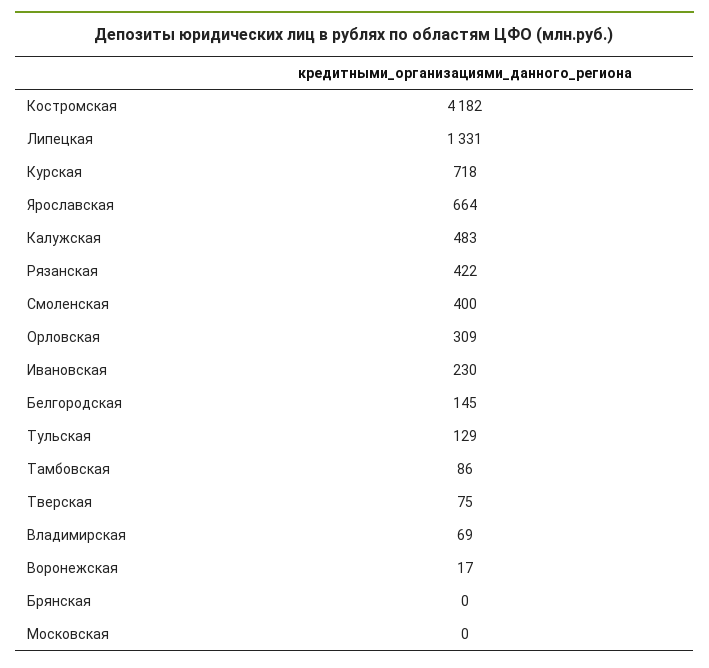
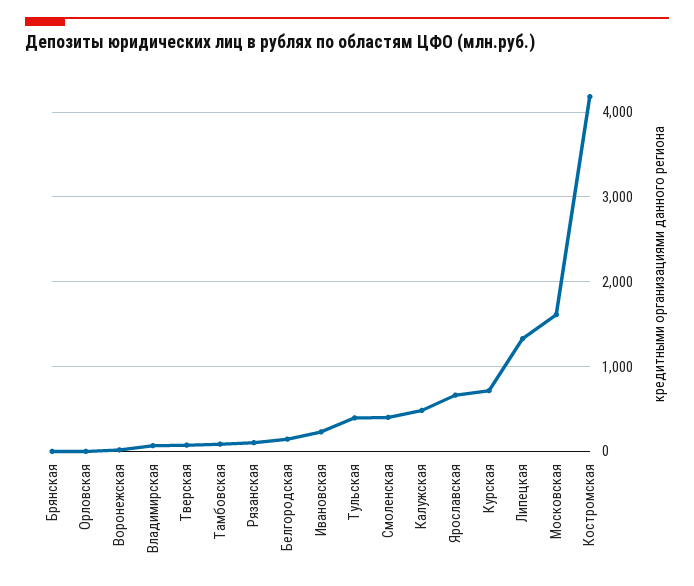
Рязанская: 422 -> 100
Орловская: 309 -> 0
Тульская: 129 -> 400
Московская: 0 -> 1600

